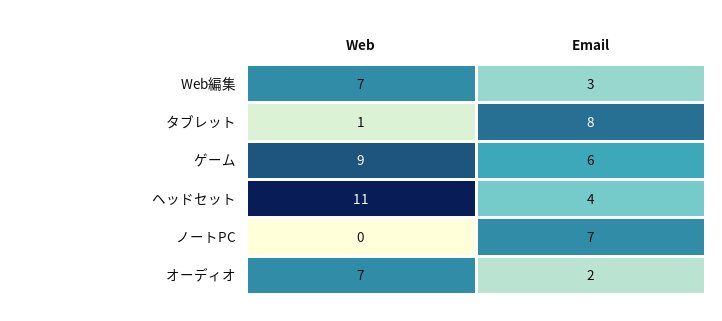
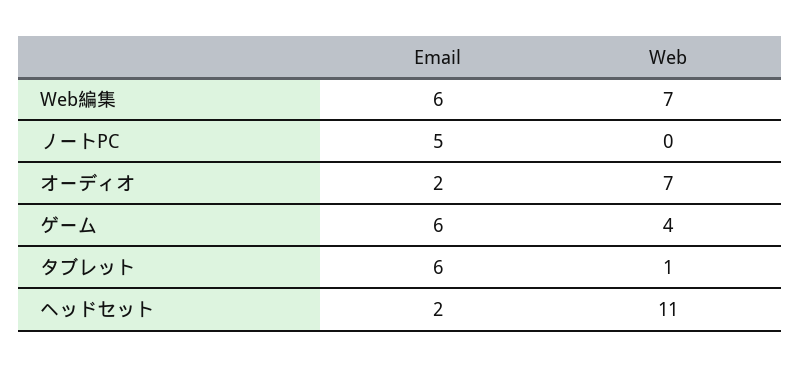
Email, Web編集: 3 -> 6
Email, タブレット: 8 -> 6
Web, ゲーム: 9 -> 4
Email, ヘッドセット: 4 -> 2
Email, ノートPC: 7 -> 5

